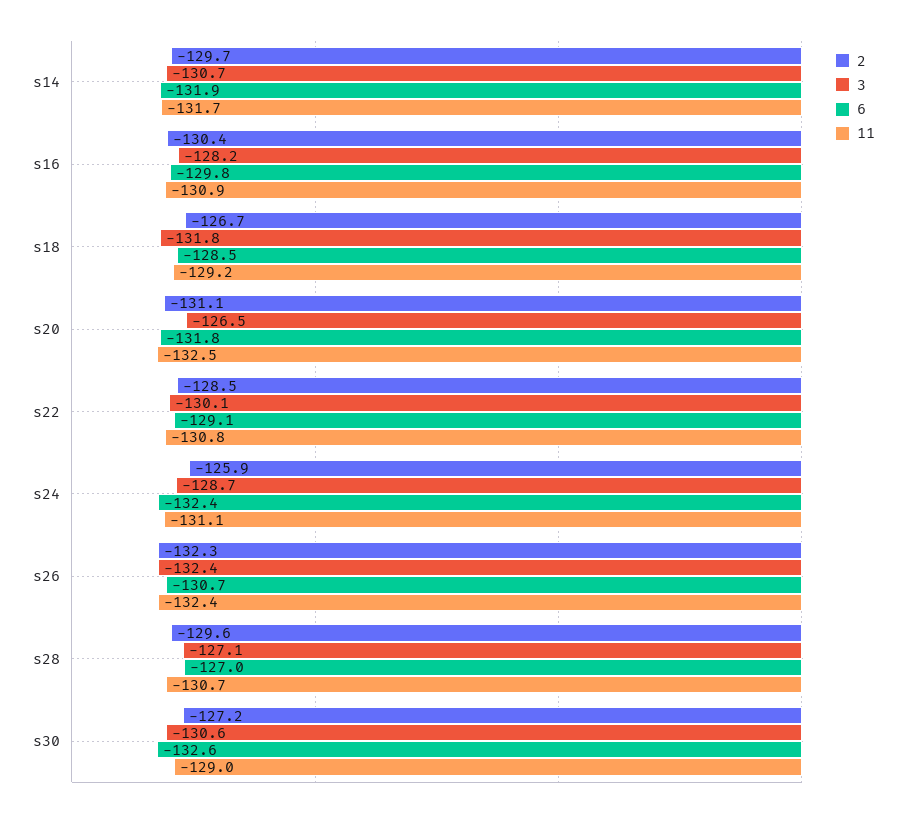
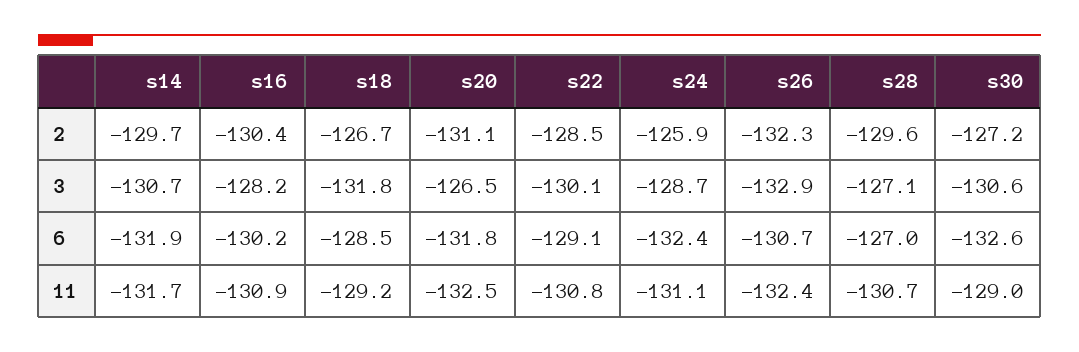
6, s16: -129.8 -> -130.2
3, s26: -132.4 -> -132.9

